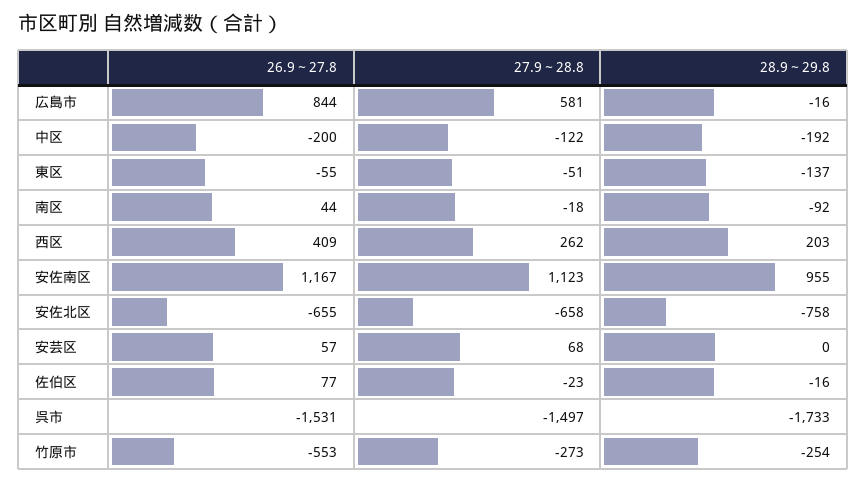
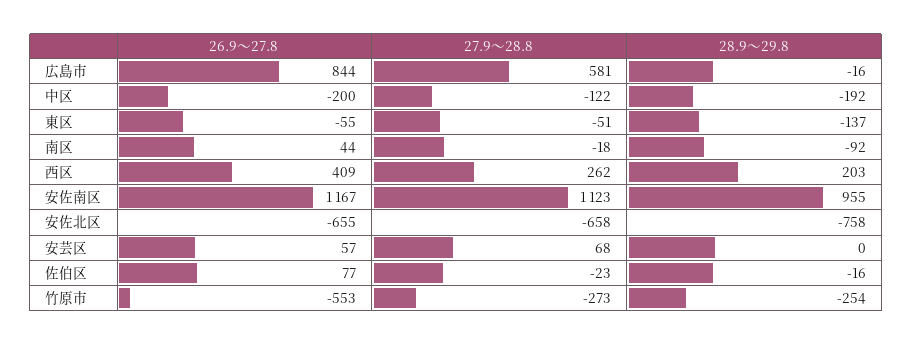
26.9～27.8, 呉市: -1531 -> none
27.9～28.8, 呉市: -1497 -> none
28.9～29.8, 呉市: -1733 -> none

